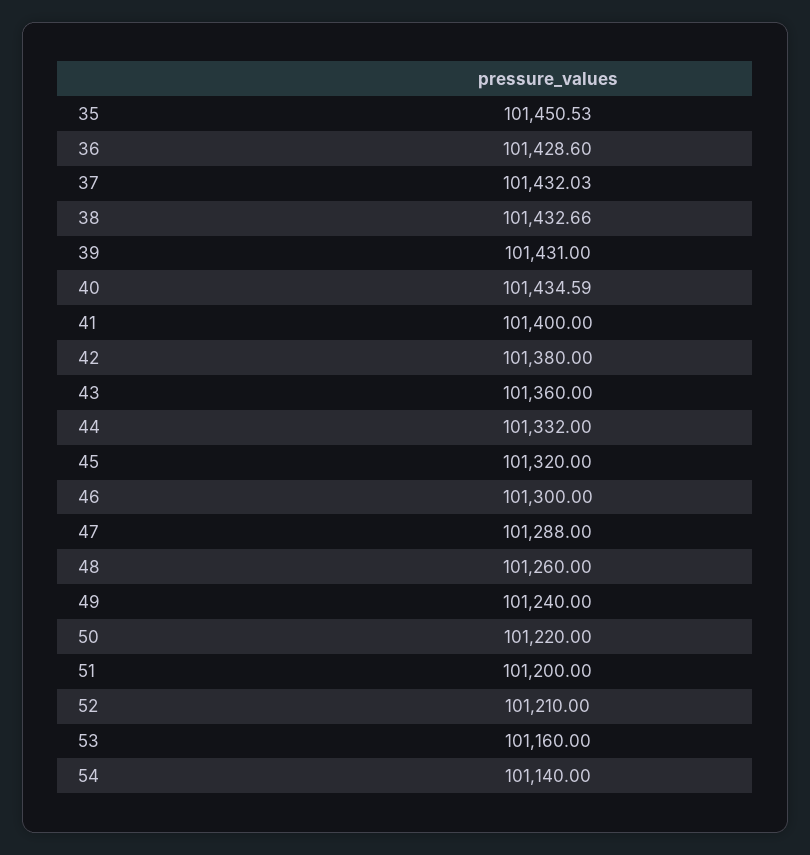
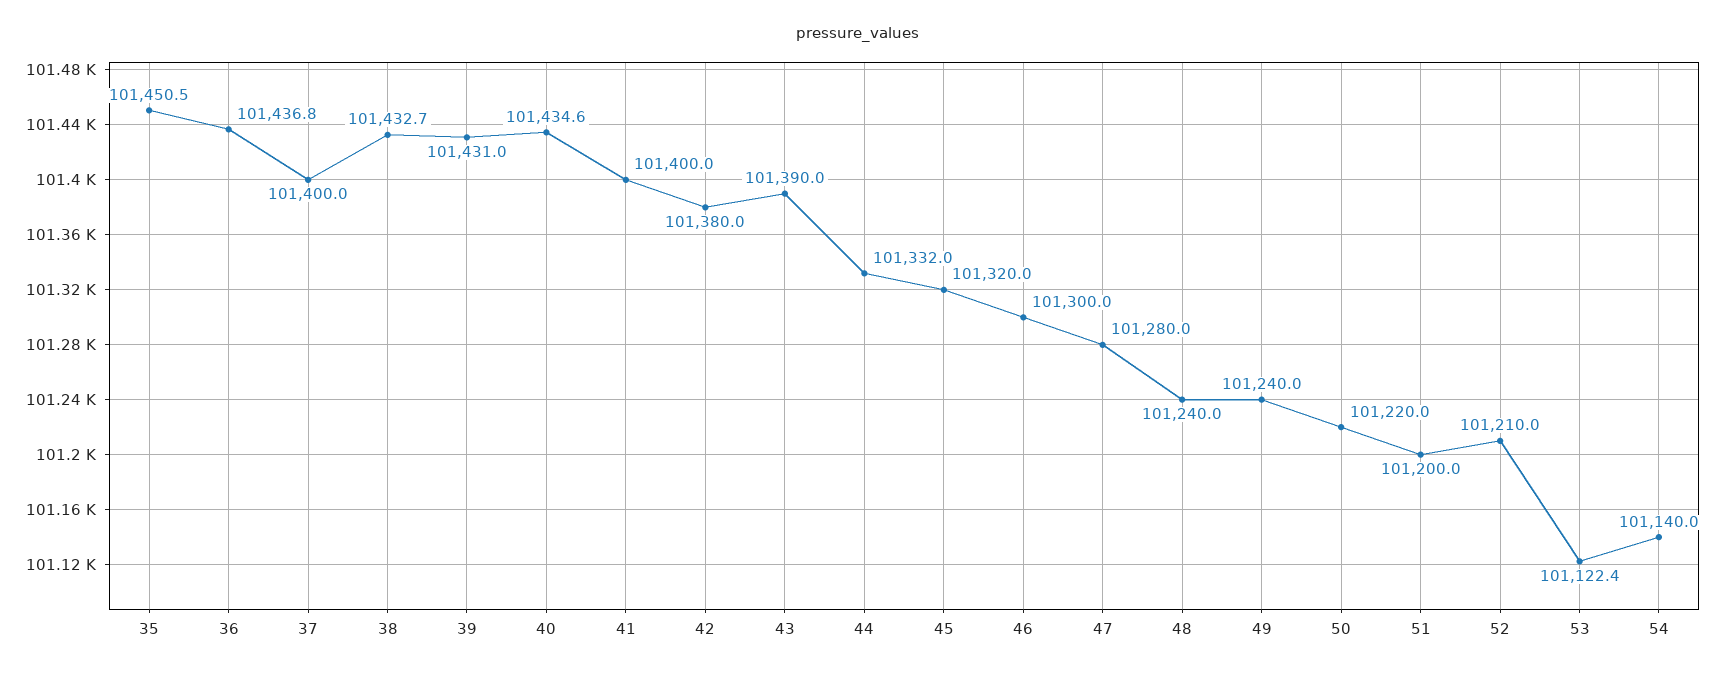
36: 101428.6 -> 101436.8
37: 101432.03 -> 101400
43: 101360 -> 101390
47: 101288 -> 101280
48: 101260 -> 101240
53: 101160 -> 101122.4

